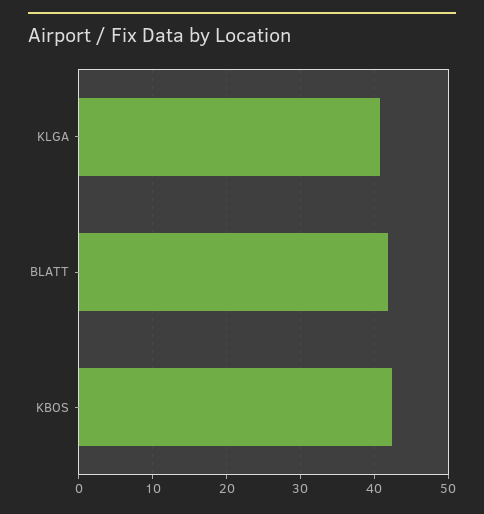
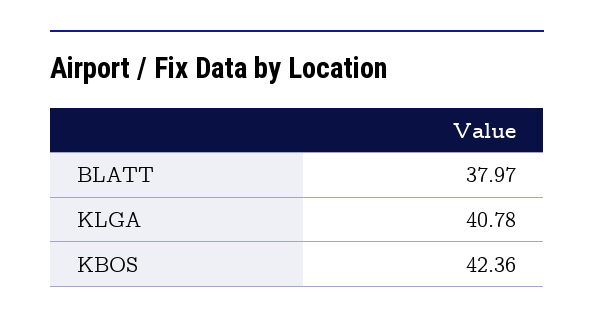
BLATT: 42 -> 37.97

